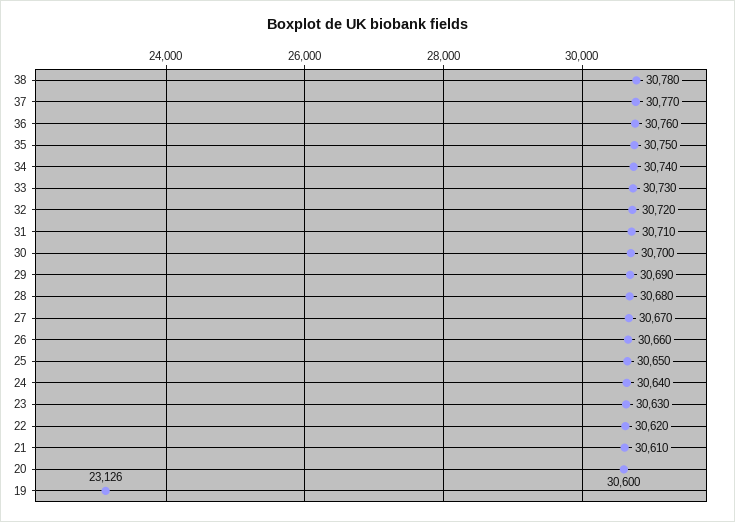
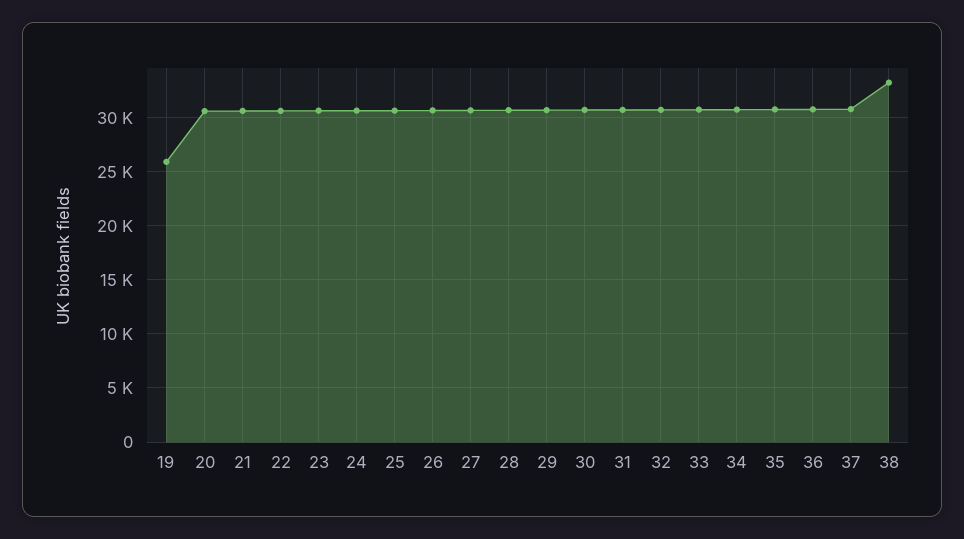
38: 30780 -> 33000
19: 23126 -> 26000

